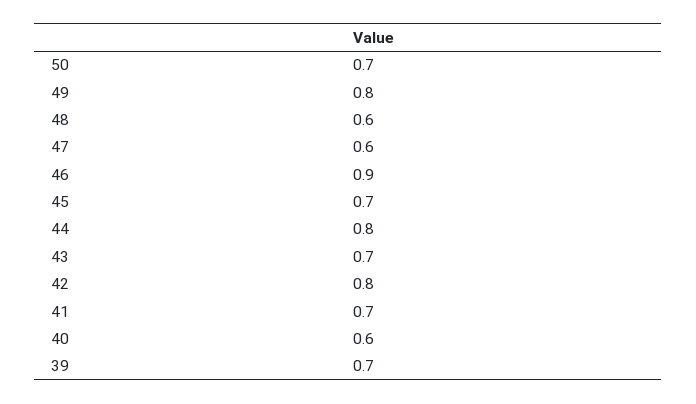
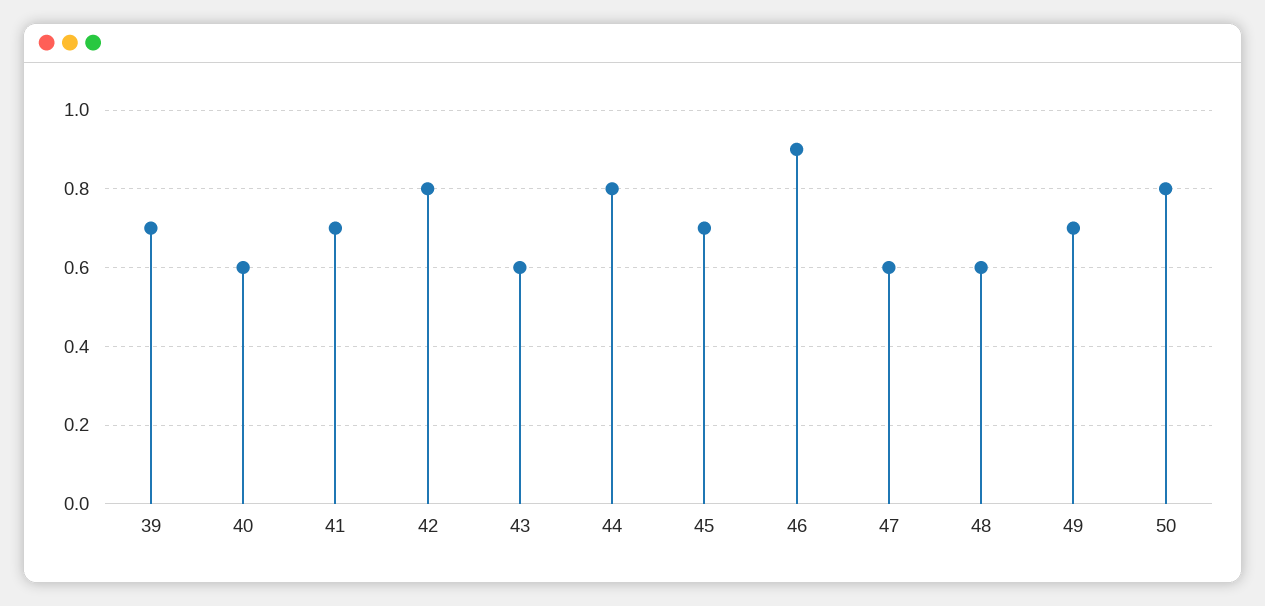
50: 0.7 -> 0.8
49: 0.8 -> 0.7
43: 0.7 -> 0.6

